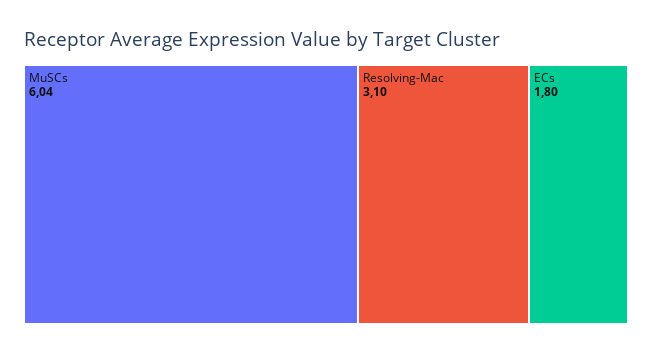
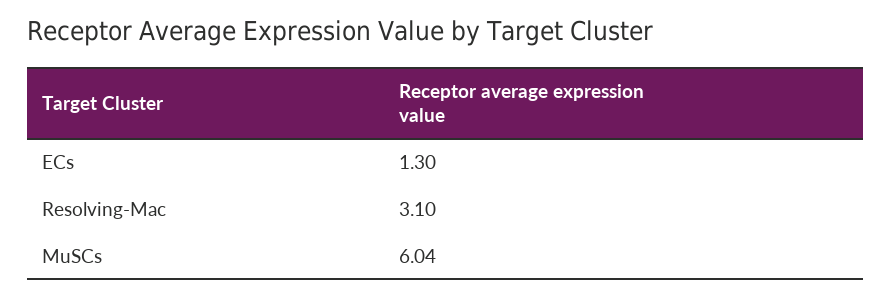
ECs: 1.8 -> 1.3

